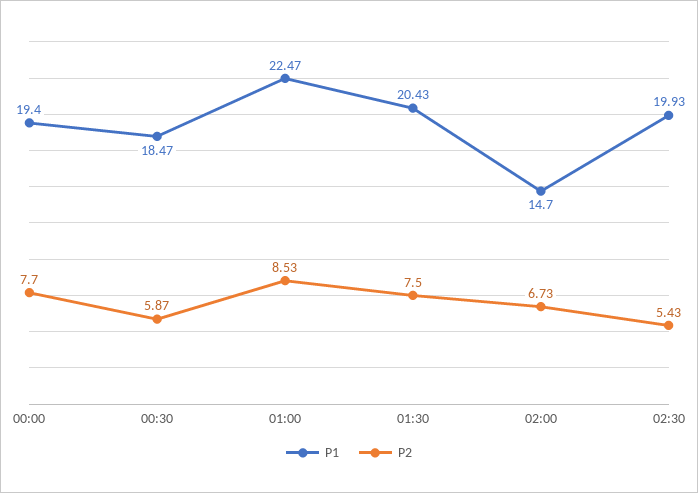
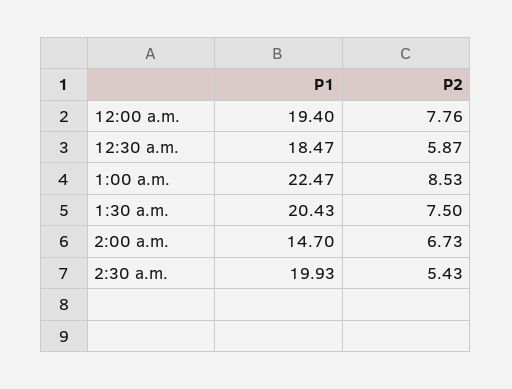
P2, 00:00: 7.7 -> 7.76

